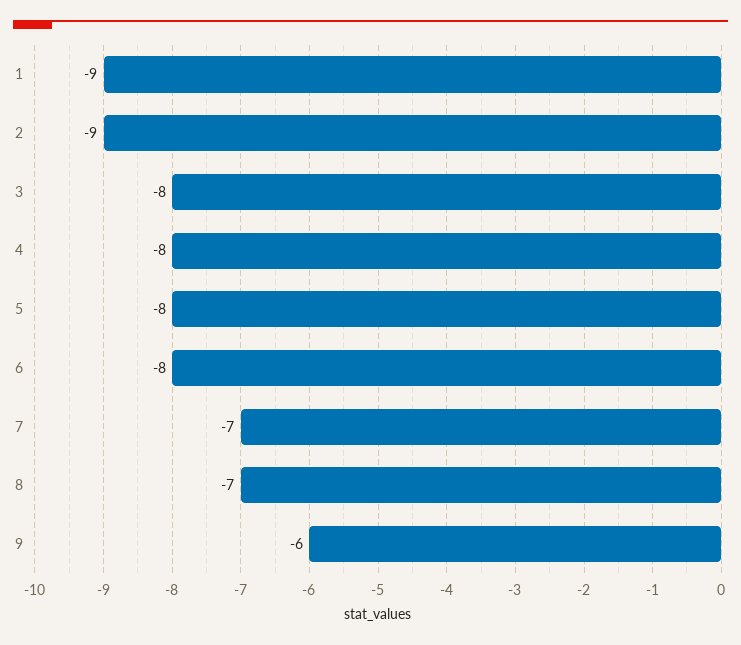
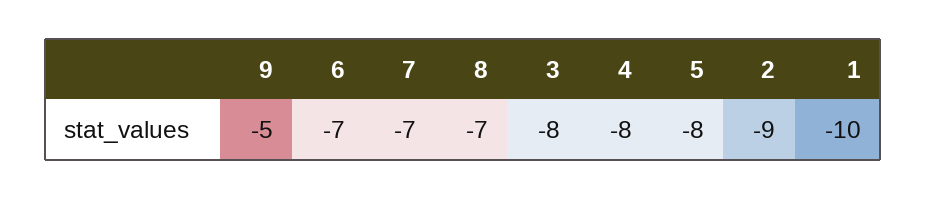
1: -9 -> -10
6: -8 -> -7
9: -6 -> -5

